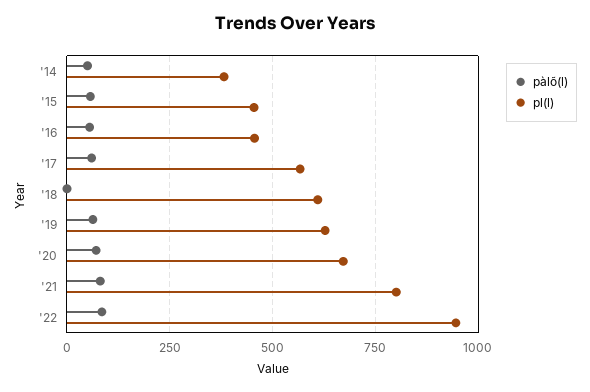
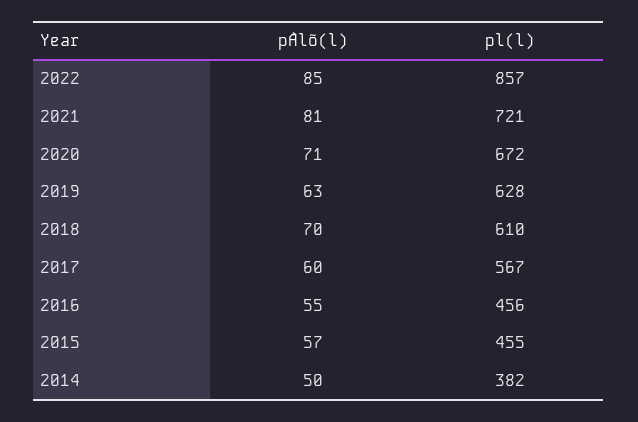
pàlõ(l), '18: 0 -> 70
pl(l), '21: 800 -> 721
pl(l), '22: 950 -> 857

